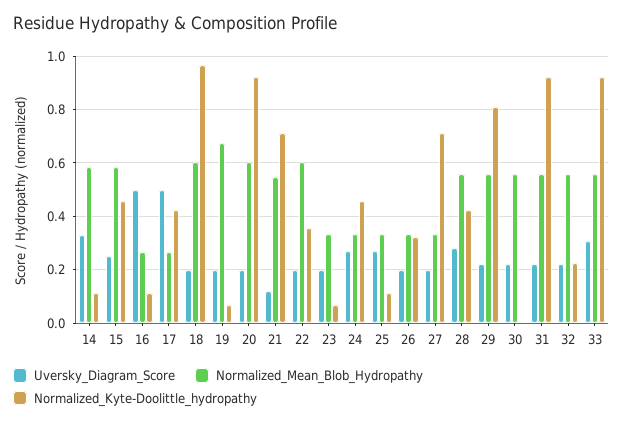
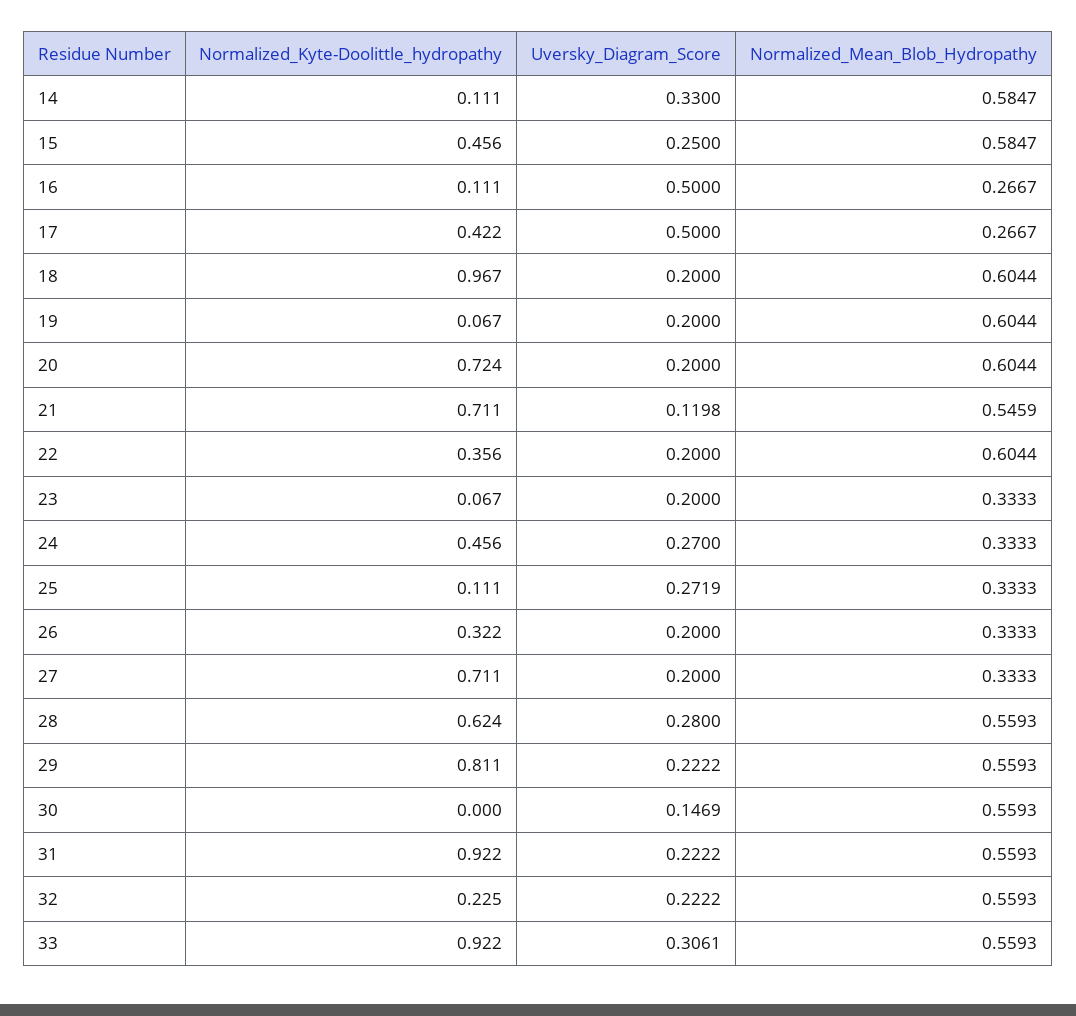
Normalized_Mean_Blob_Hydropathy, 19: 0.675 -> 0.6044
Normalized_Kyte-Doolittle_hydropathy, 20: 0.925 -> 0.724
Normalized_Kyte-Doolittle_hydropathy, 28: 0.425 -> 0.624
Uversky_Diagram_Score, 30: 0.225 -> 0.1469

